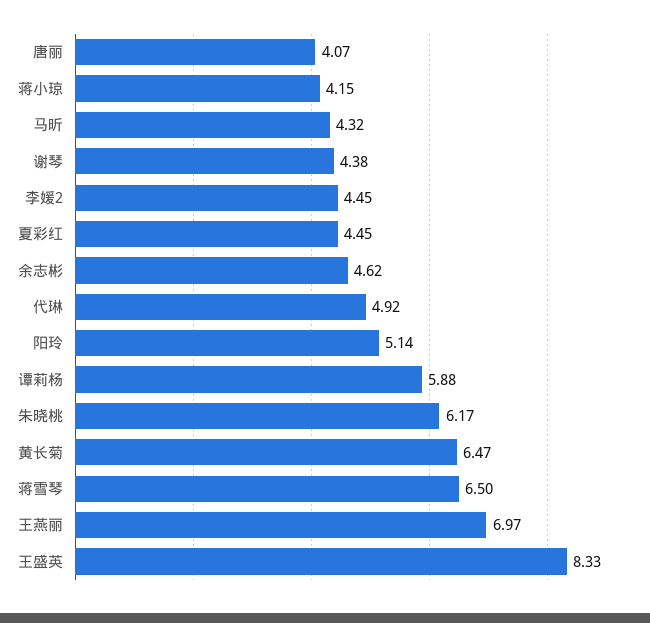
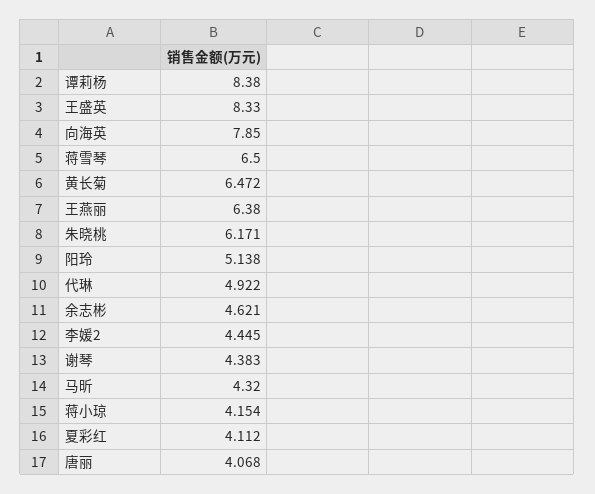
夏彩红: 4.45 -> 4.112
谭莉杨: 5.88 -> 8.38
王燕丽: 6.97 -> 6.38
向海英: none -> 7.85

